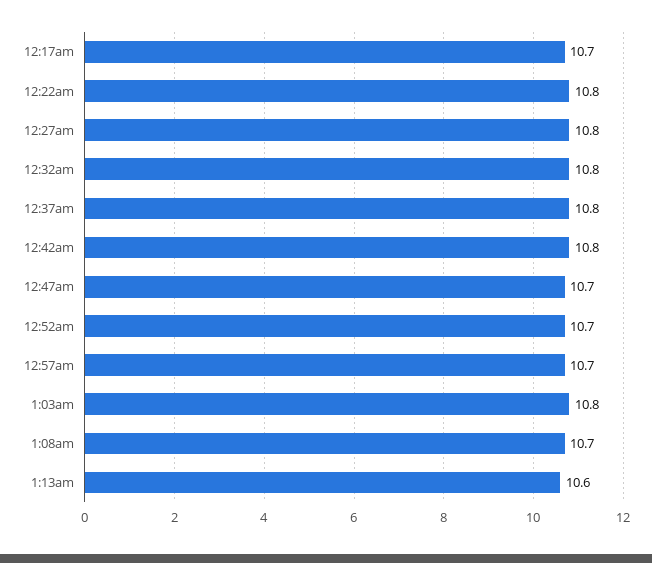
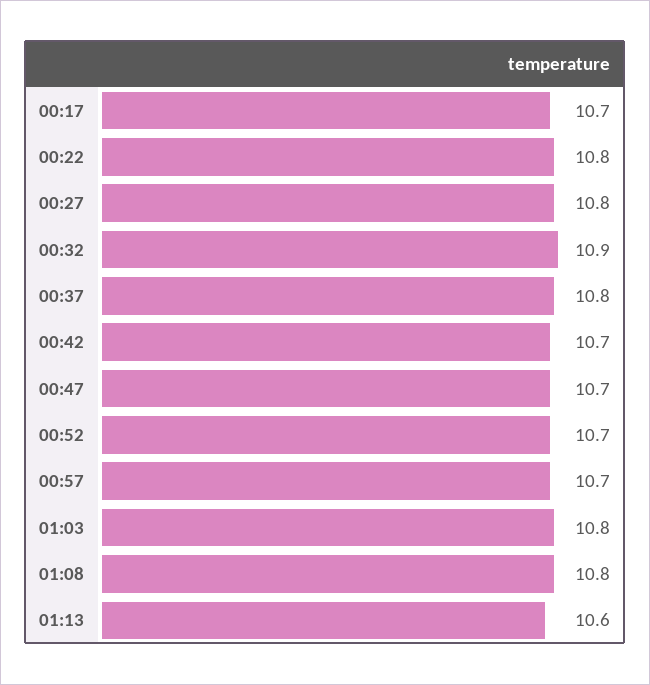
12:32am: 10.8 -> 10.9
12:42am: 10.8 -> 10.7
1:08am: 10.7 -> 10.8

